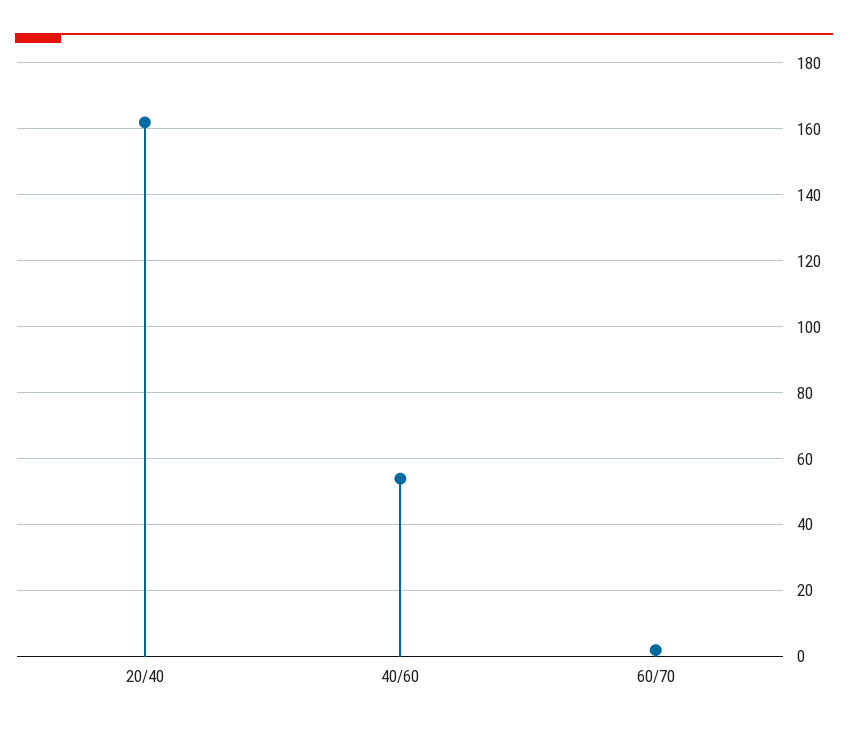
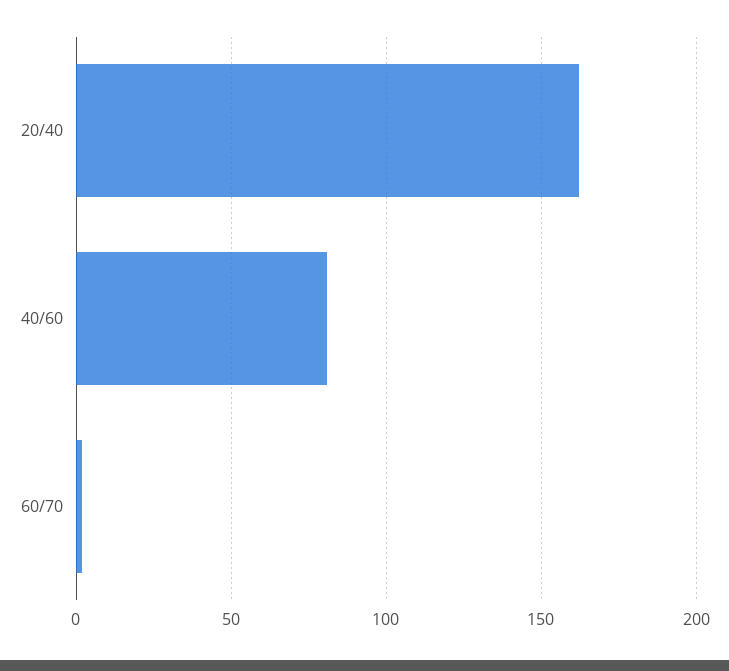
40/60: 55 -> 80

